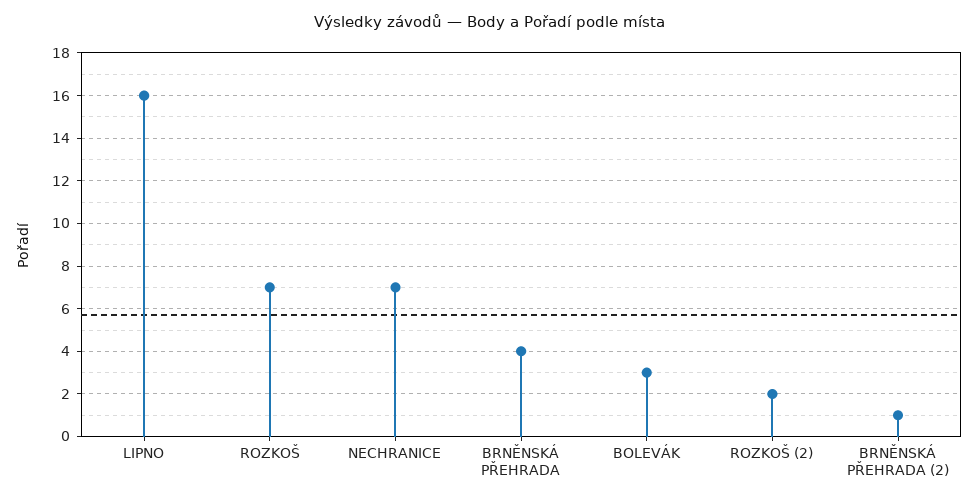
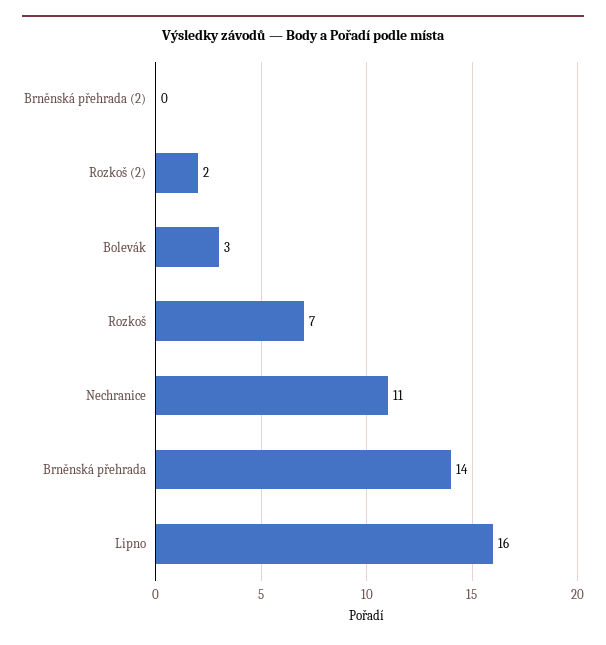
NECHRANICE: 7 -> 11
BRNĚNSKÁ PŘEHRADA: 4 -> 14
BRNĚNSKÁ PŘEHRADA (2): 1 -> 0

